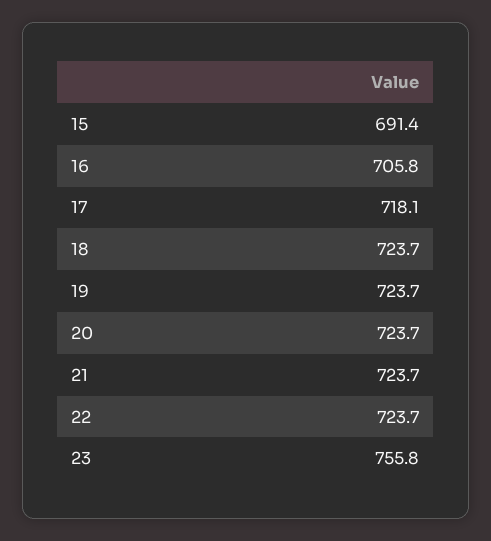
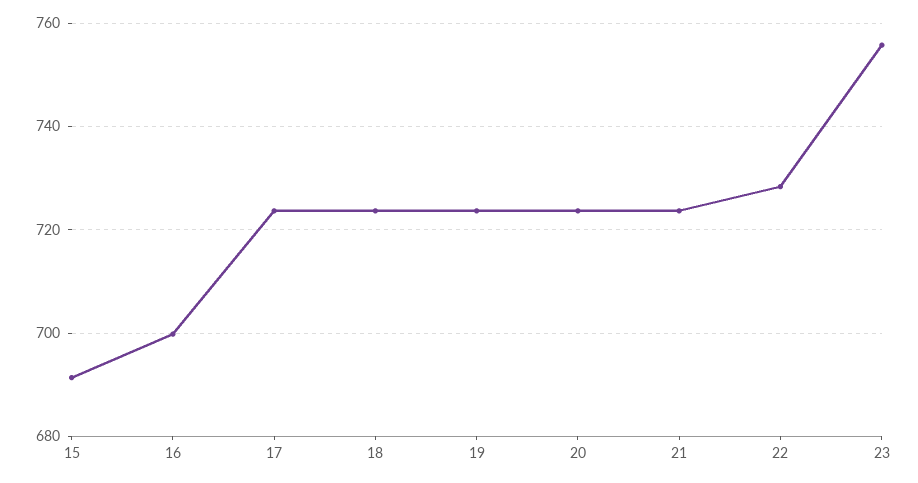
16: 705.8 -> 700
17: 718.1 -> 724
22: 723.7 -> 728

